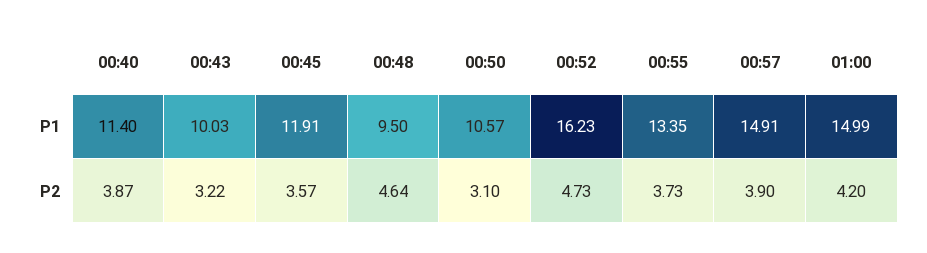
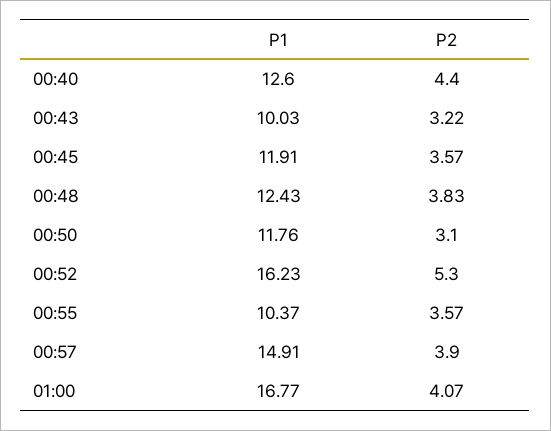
00:40, P1: 11.4 -> 12.6
00:48, P1: 9.5 -> 12.43
00:50, P1: 10.57 -> 11.76
00:55, P1: 13.35 -> 10.37
01:00, P1: 14.99 -> 16.77
00:40, P2: 3.87 -> 4.4
00:48, P2: 4.64 -> 3.83
00:52, P2: 4.73 -> 5.3
00:55, P2: 3.73 -> 3.57
01:00, P2: 4.2 -> 4.07

